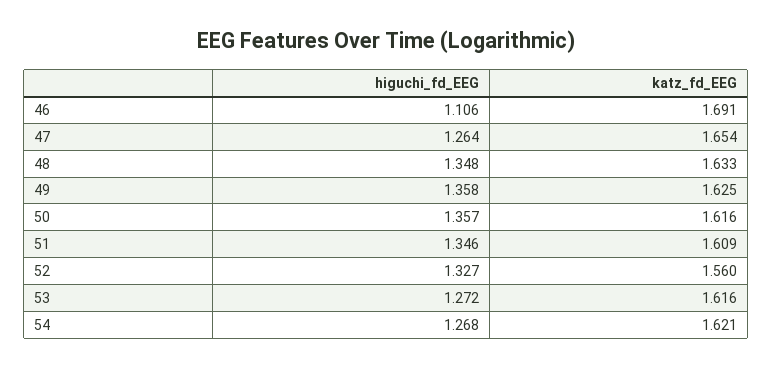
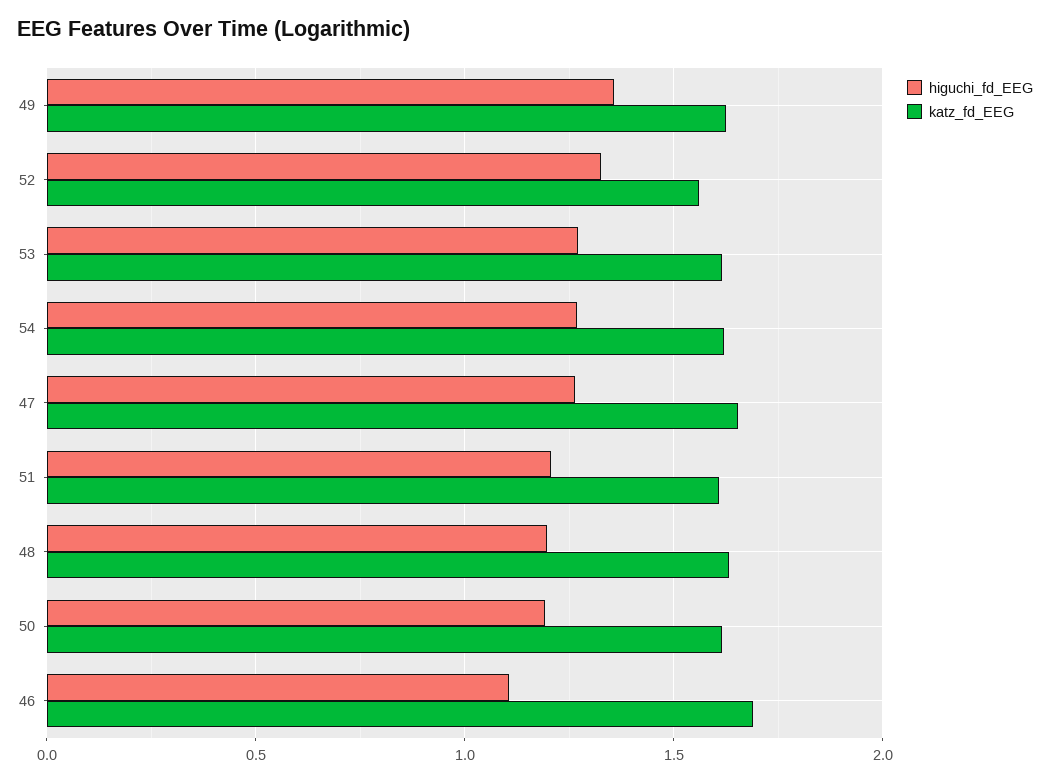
higuchi_fd_EEG, 48: 1.348 -> 1.2
higuchi_fd_EEG, 50: 1.357 -> 1.2
higuchi_fd_EEG, 51: 1.346 -> 1.2

